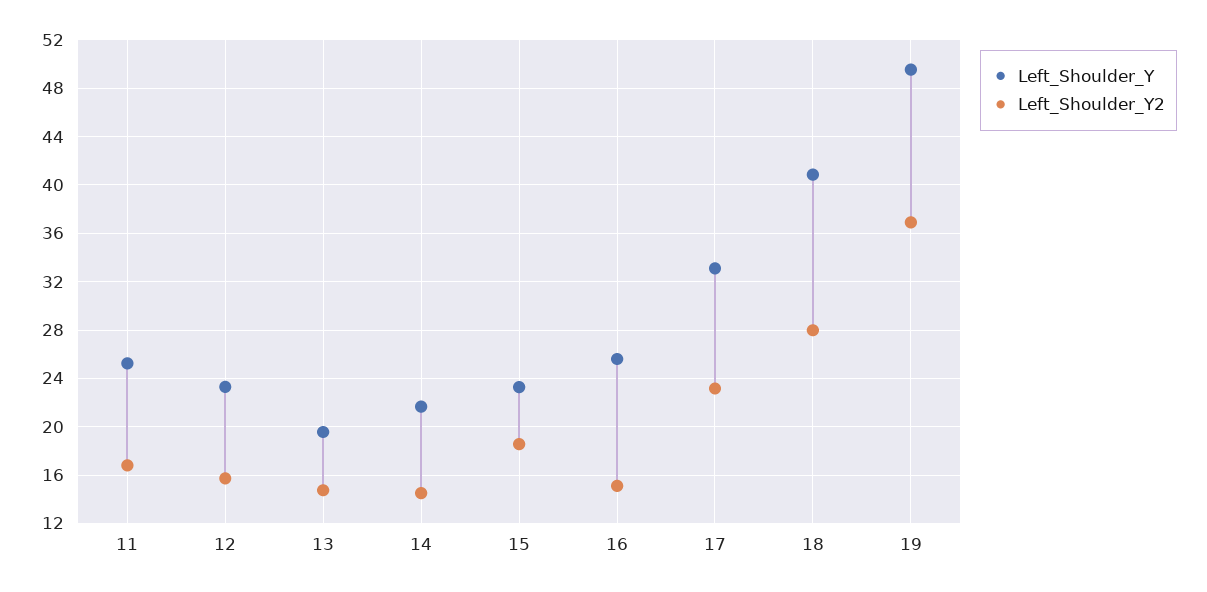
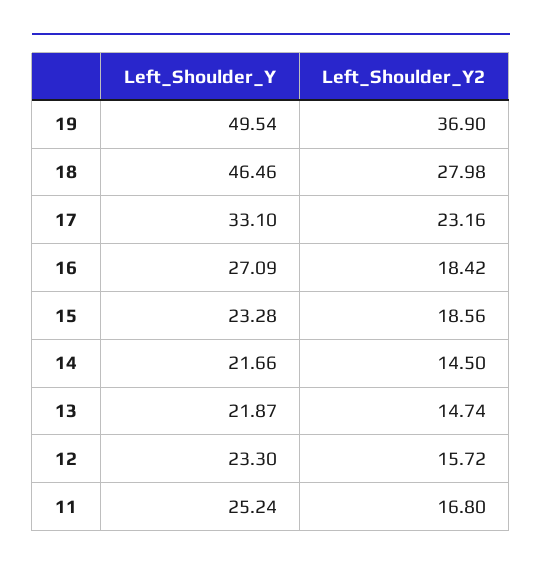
Left_Shoulder_Y, 13: 19.5 -> 21.87
Left_Shoulder_Y, 16: 25.5 -> 27.09
Left_Shoulder_Y2, 16: 15 -> 18.42
Left_Shoulder_Y, 18: 41 -> 46.46

